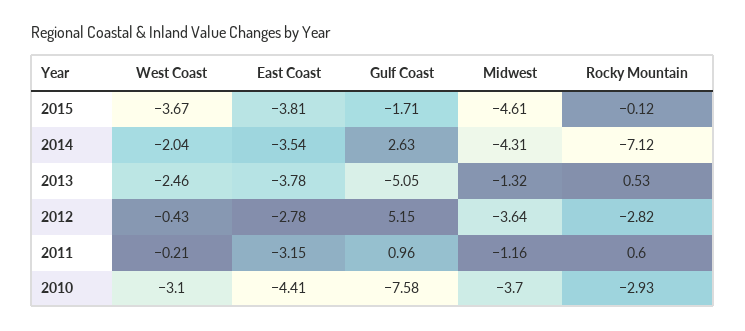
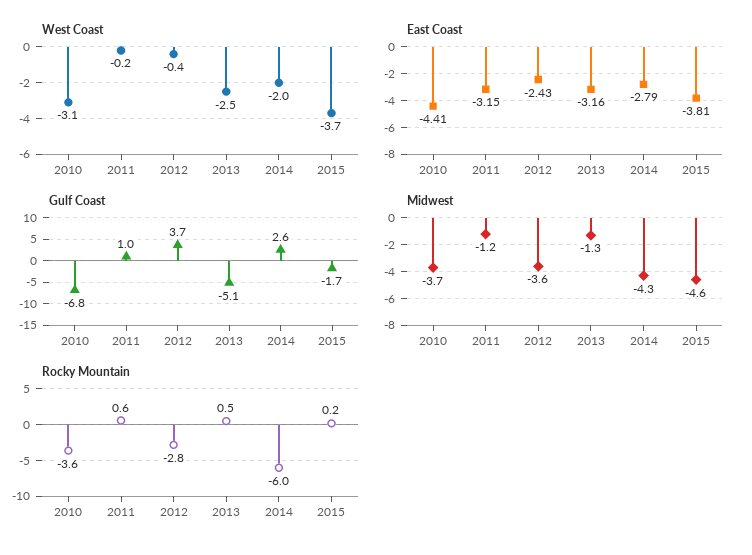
Rocky Mountain, 2015: -0.12 -> 0.2
East Coast, 2014: -3.54 -> -2.79
Rocky Mountain, 2014: -7.12 -> -6
East Coast, 2013: -3.78 -> -3.16
East Coast, 2012: -2.78 -> -2.43
Gulf Coast, 2012: 5.15 -> 3.7
Gulf Coast, 2010: -7.58 -> -6.8
Rocky Mountain, 2010: -2.93 -> -3.6

